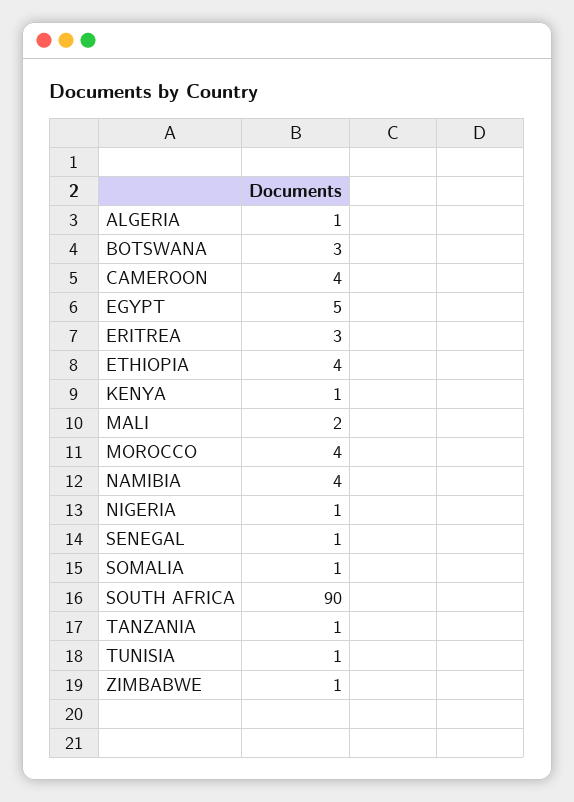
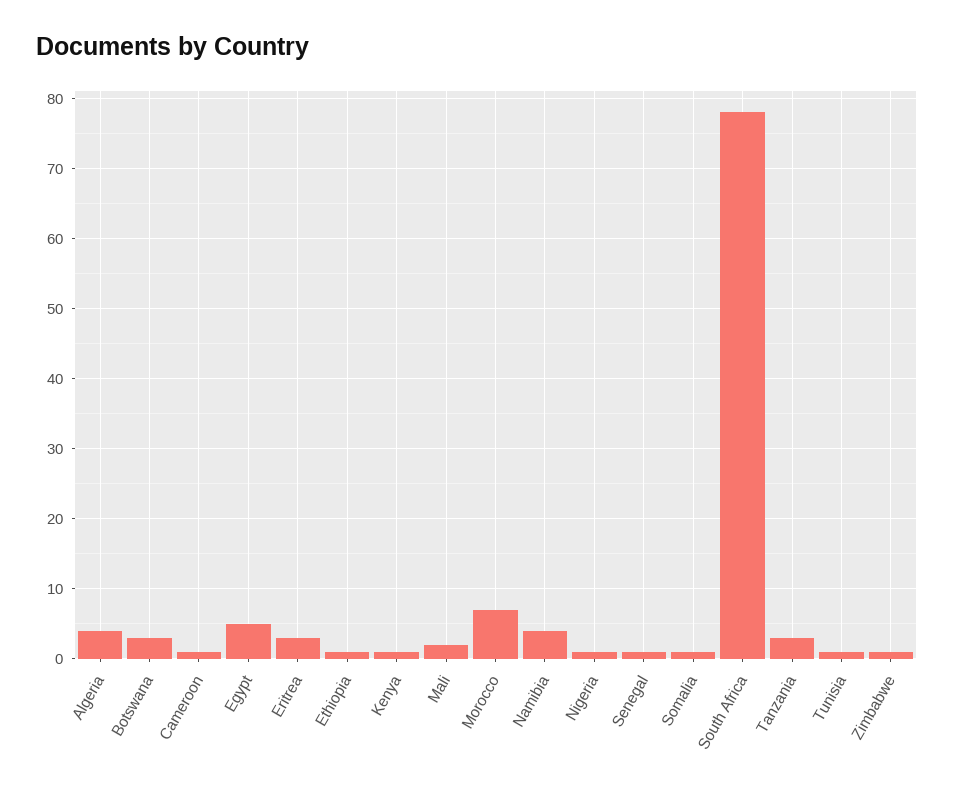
ALGERIA: 1 -> 4
CAMEROON: 4 -> 1
ETHIOPIA: 4 -> 1
MOROCCO: 4 -> 7
SOUTH AFRICA: 90 -> 78
TANZANIA: 1 -> 3

